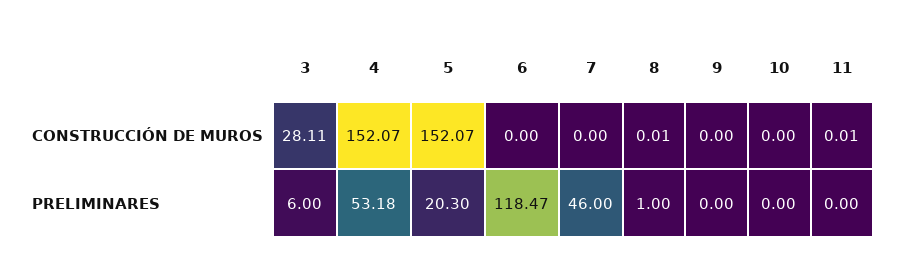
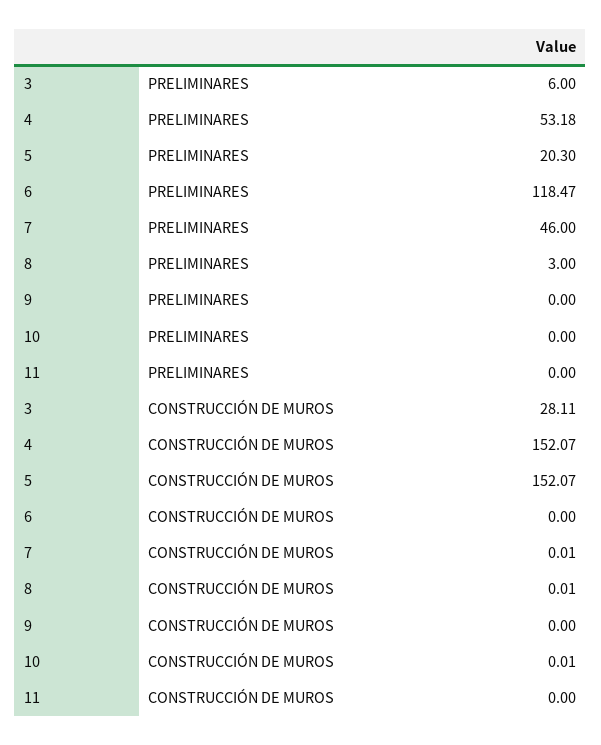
7, CONSTRUCCIÓN DE MUROS: 0 -> 0.01
10, CONSTRUCCIÓN DE MUROS: 0 -> 0.01
11, CONSTRUCCIÓN DE MUROS: 0.01 -> 0
8, PRELIMINARES: 1 -> 3

